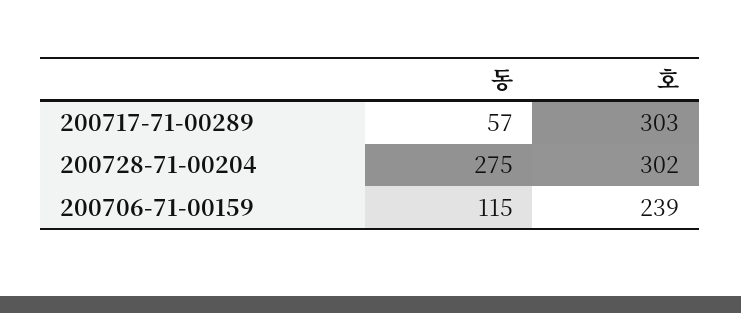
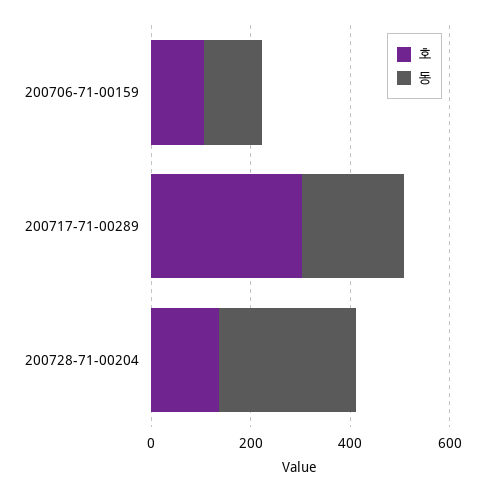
동, 200717-71-00289: 57 -> 200
호, 200728-71-00204: 302 -> 150
호, 200706-71-00159: 239 -> 100

